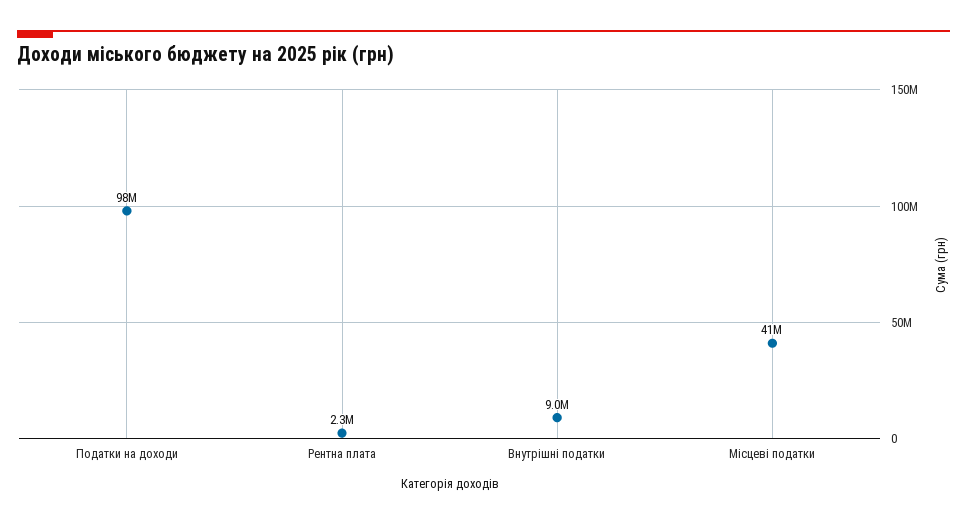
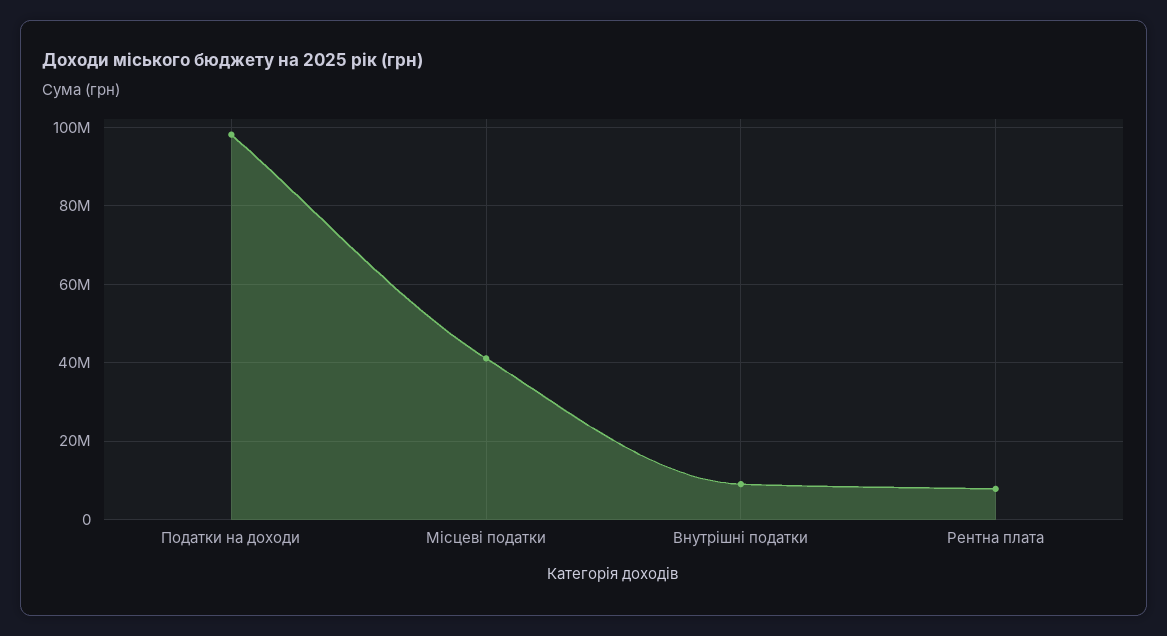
Рентна плата: 2300000 -> 8000000

